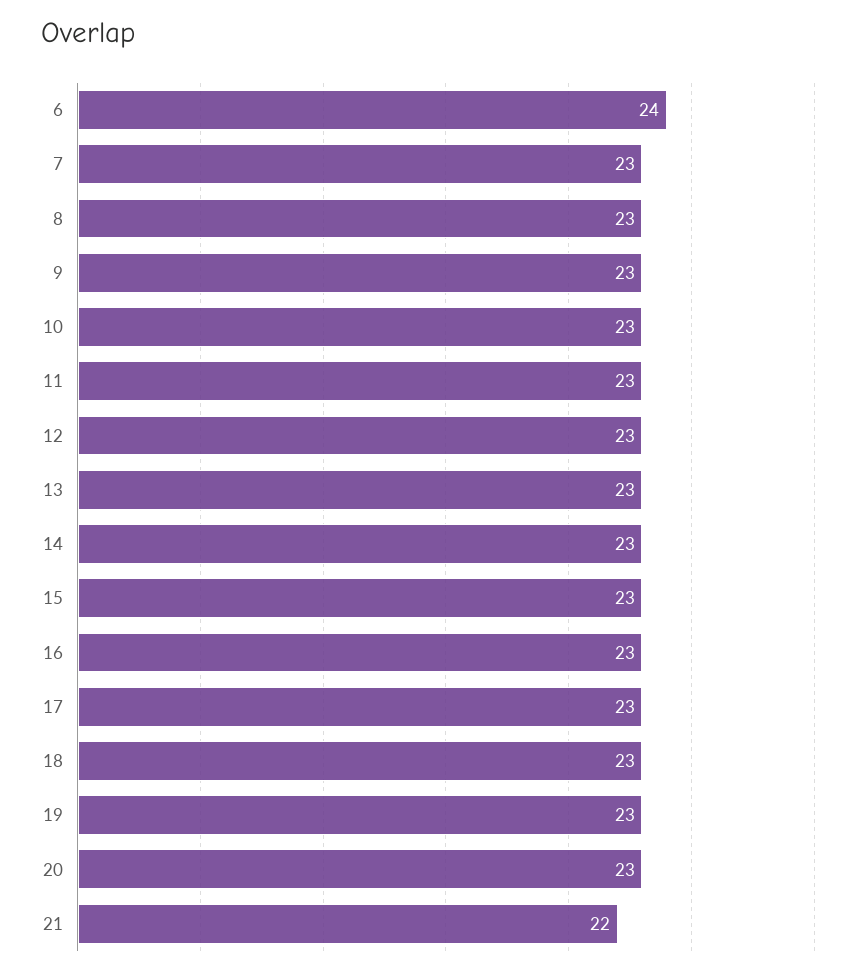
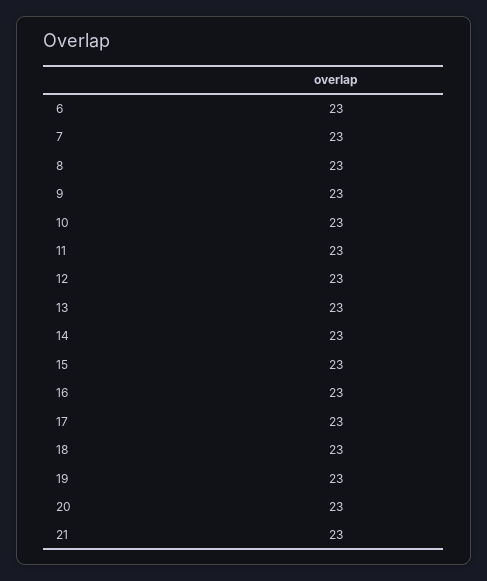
6: 24 -> 23
21: 22 -> 23

